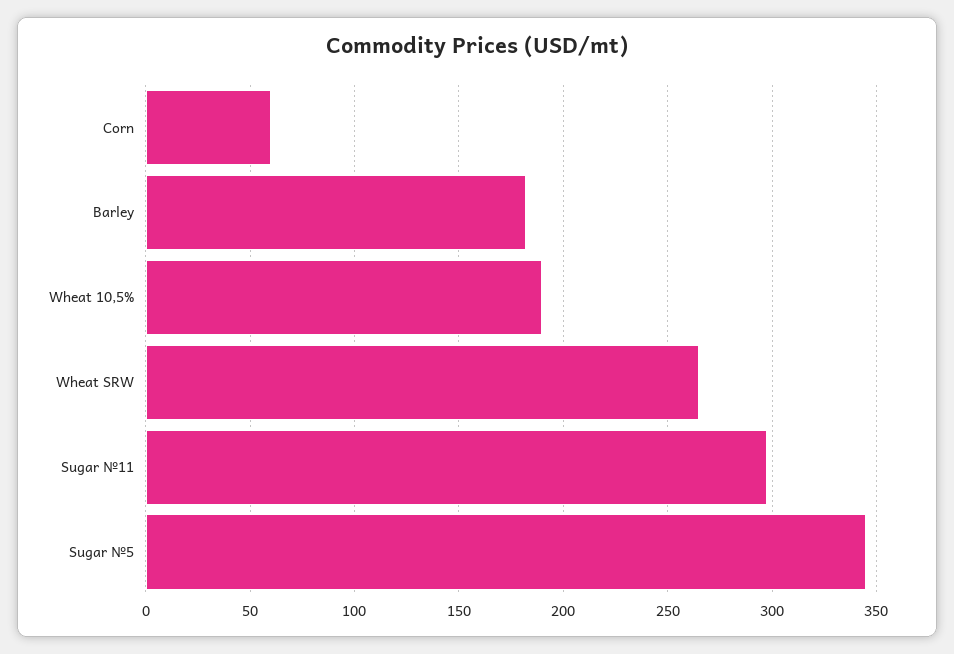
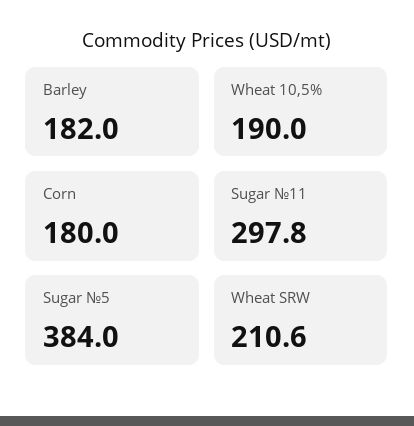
Corn: 60 -> 180
Wheat SRW: 265 -> 210.6
Sugar №5: 345 -> 384

